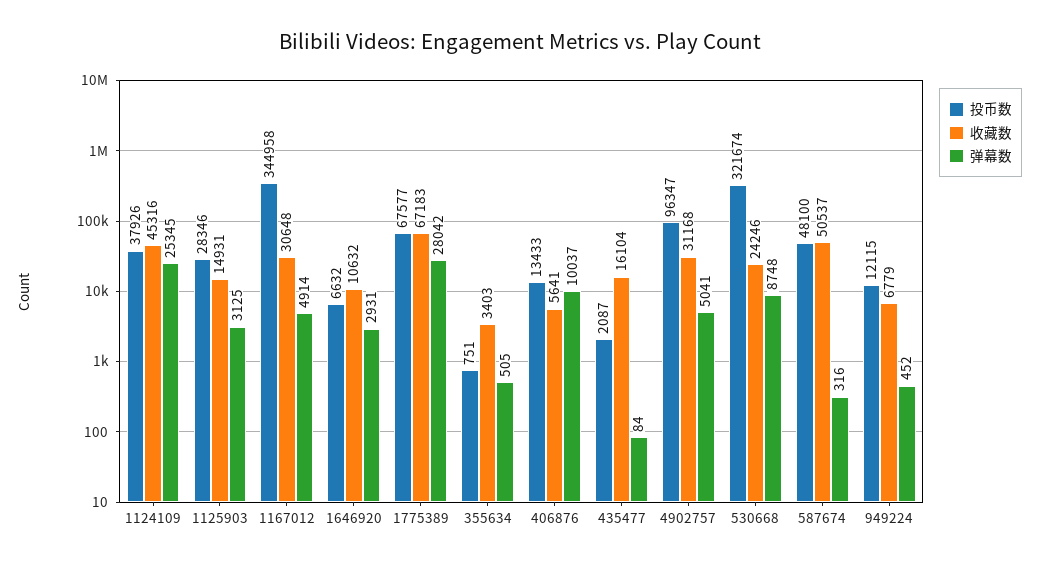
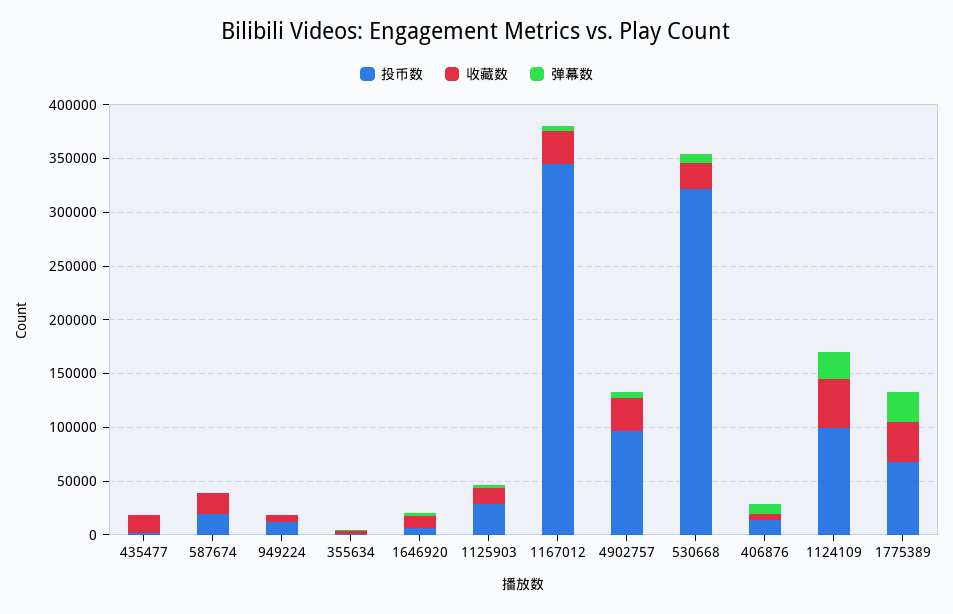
投币数, 1124109: 37926 -> 100000
收藏数, 1775389: 67183 -> 40000
投币数, 587674: 48100 -> 20000
收藏数, 587674: 50537 -> 20000

